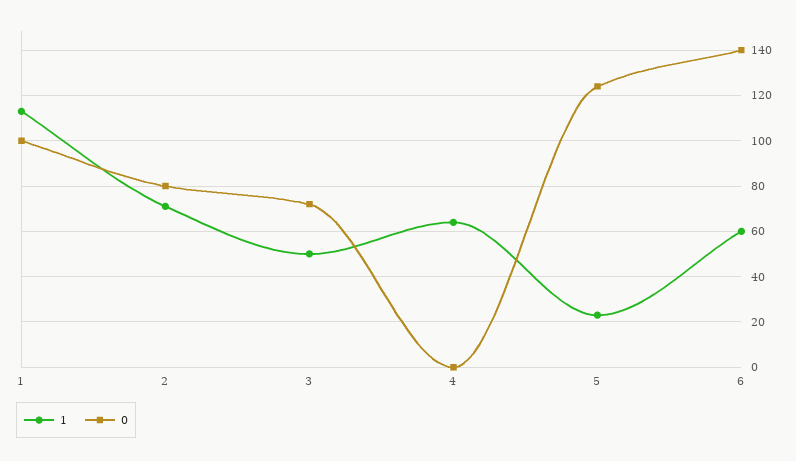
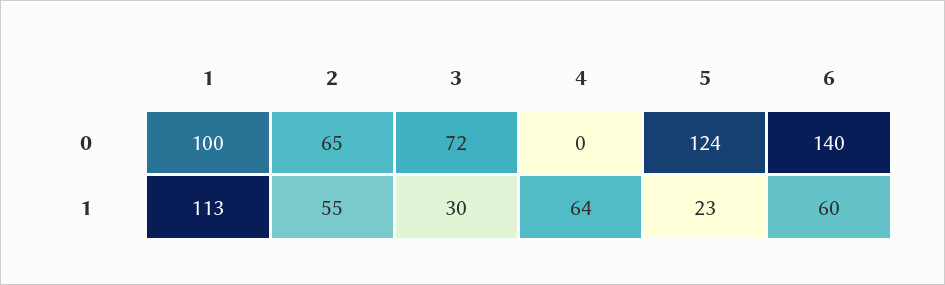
1, 2: 70 -> 55
0, 2: 80 -> 65
1, 3: 50 -> 30

